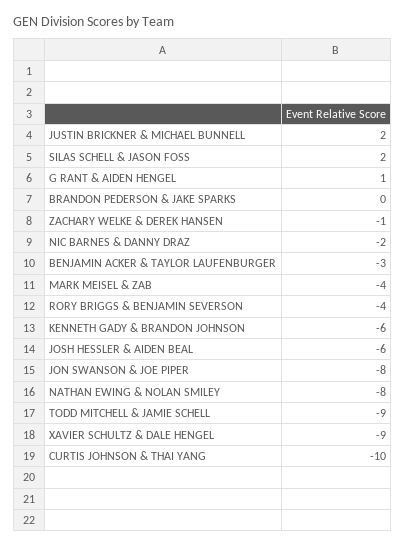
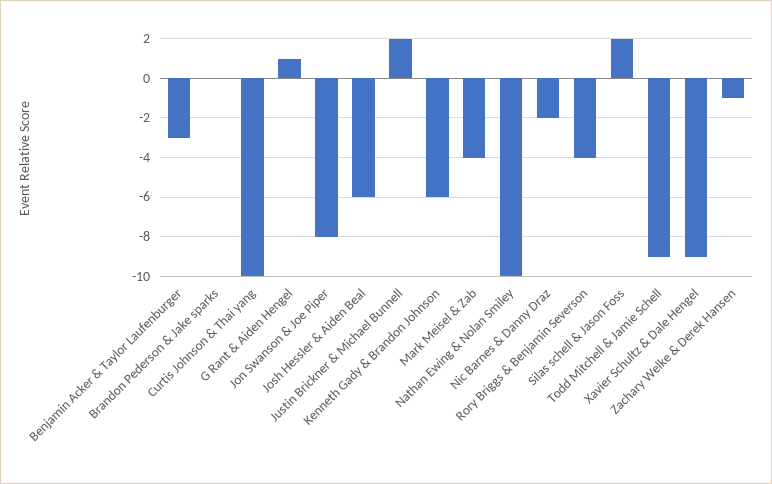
NATHAN EWING & NOLAN SMILEY: -8 -> -10

